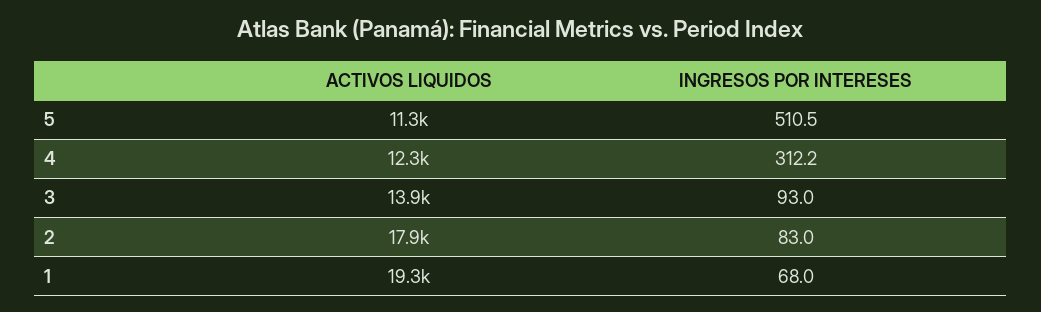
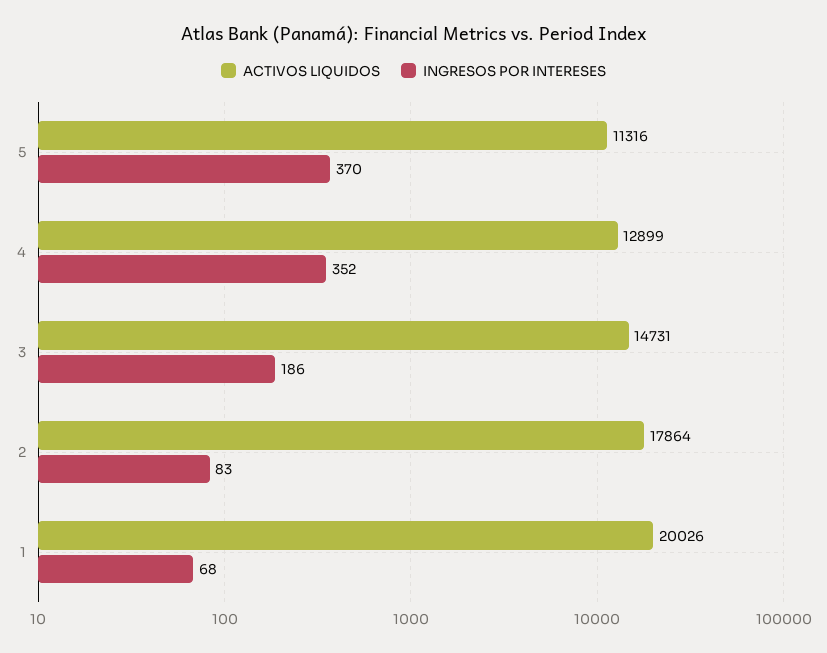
INGRESOS POR INTERESES, 5: 510.5 -> 370
ACTIVOS LIQUIDOS, 4: 12300 -> 12899
INGRESOS POR INTERESES, 4: 312.2 -> 352
ACTIVOS LIQUIDOS, 3: 13900 -> 14731
INGRESOS POR INTERESES, 3: 93 -> 186
ACTIVOS LIQUIDOS, 1: 19300 -> 20026

